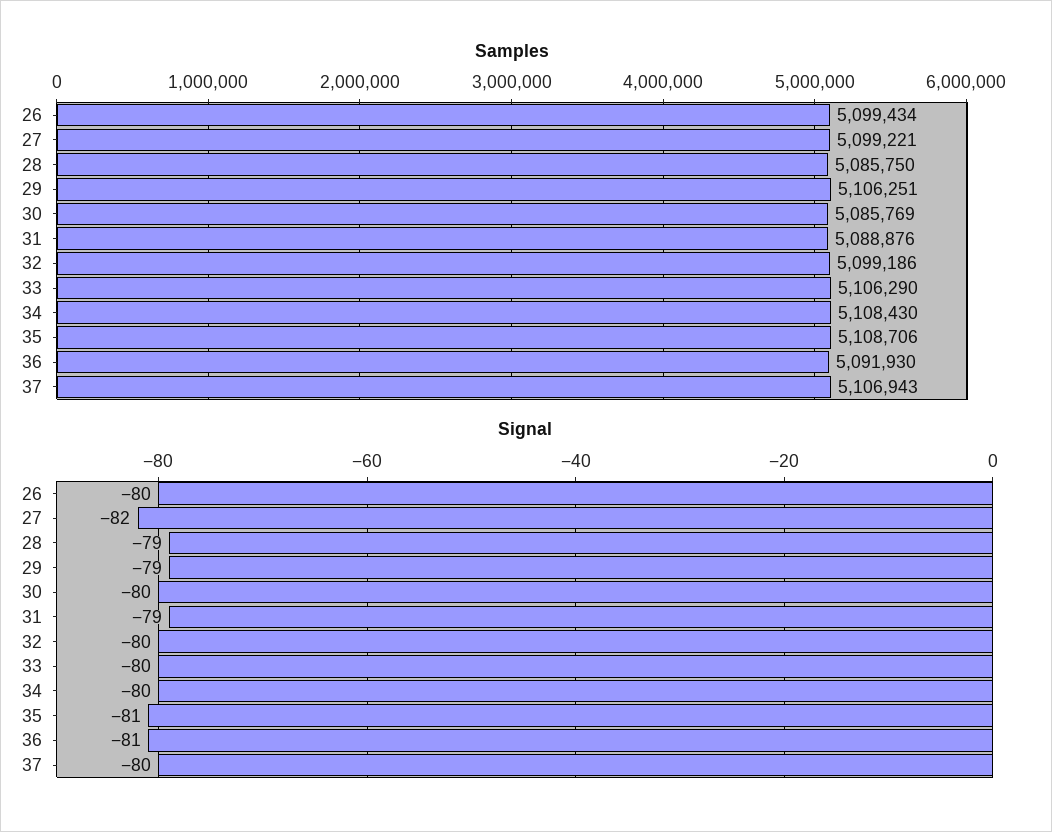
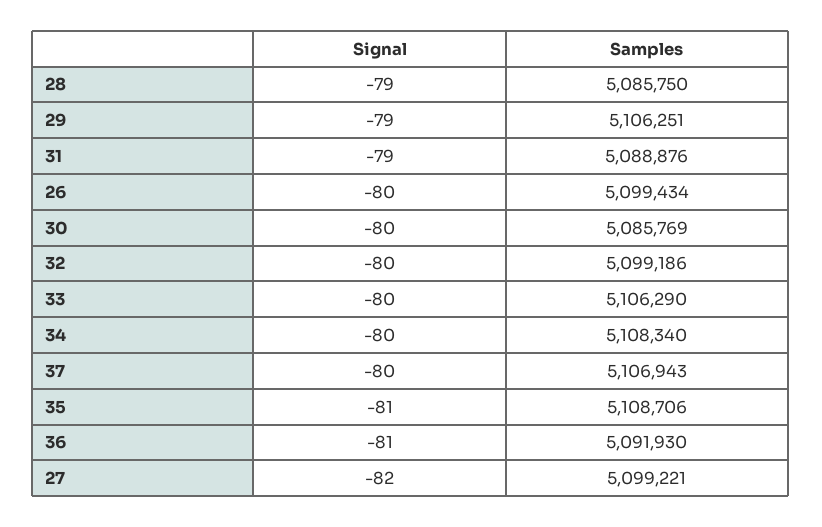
Samples, 34: 5108430 -> 5108340

